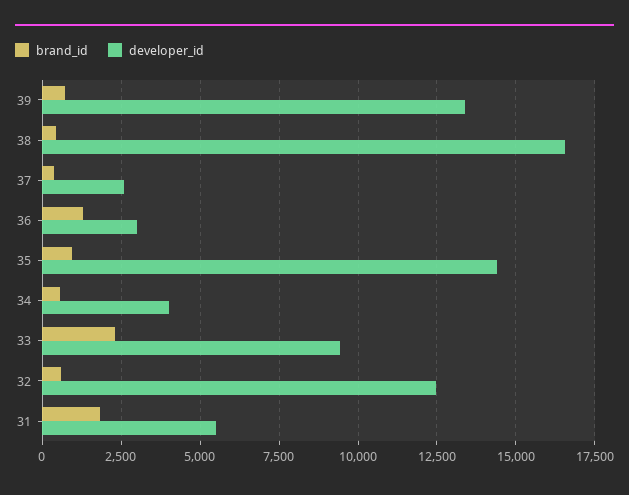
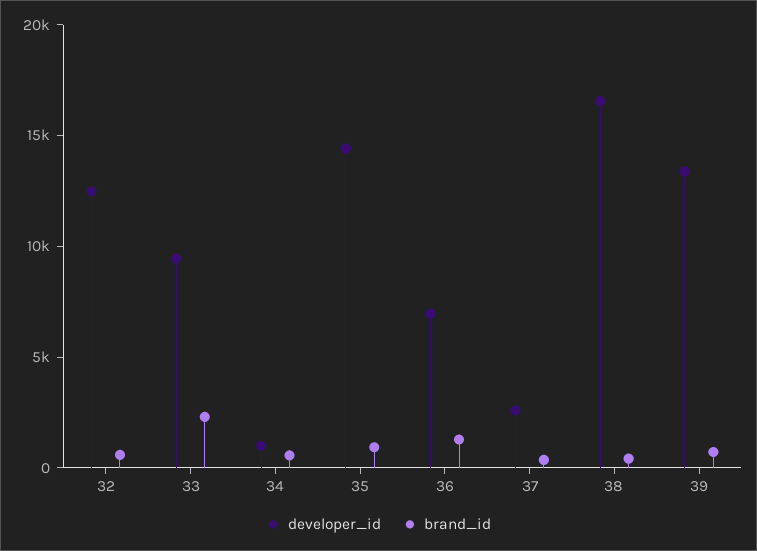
developer_id, 36: 3000 -> 7000
developer_id, 34: 4000 -> 1000
brand_id, 31: 1750 -> none
developer_id, 31: 5500 -> none

